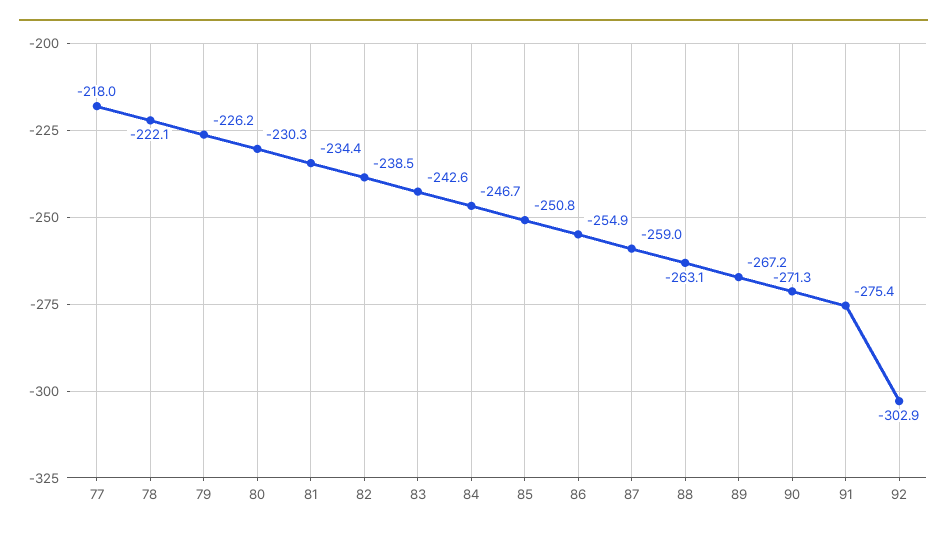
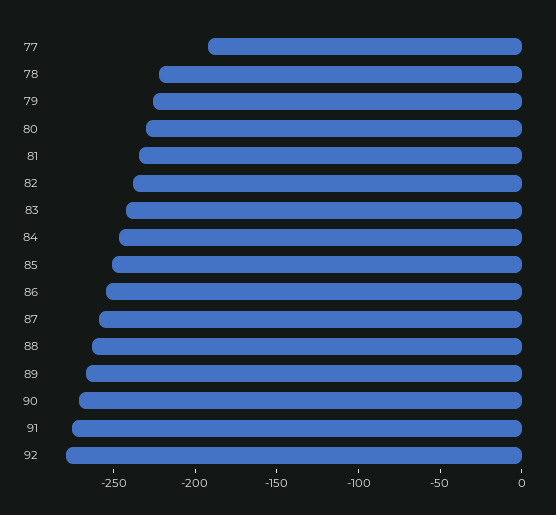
77: -218 -> -190
92: -302.9 -> -280

